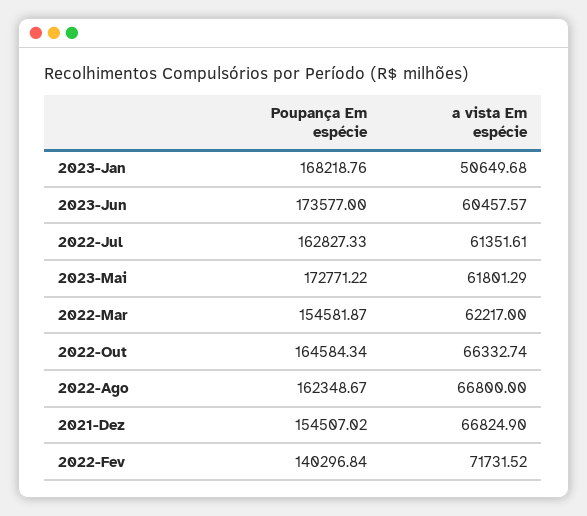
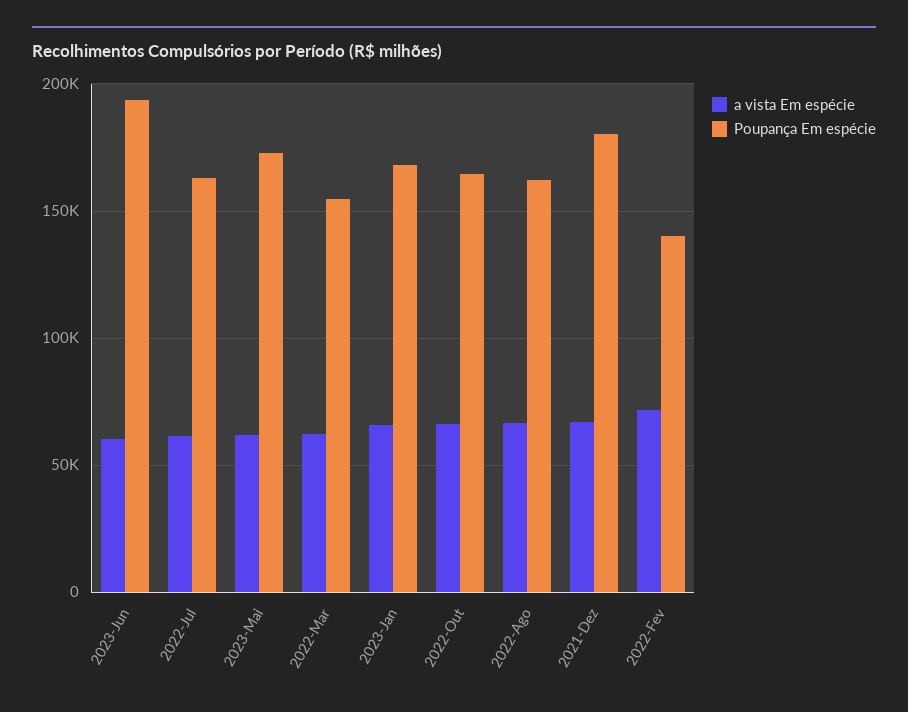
a vista Em espécie, 2023-Jan: 50649.68 -> 65000
Poupança Em espécie, 2023-Jun: 173577 -> 195000
Poupança Em espécie, 2021-Dez: 154507.02 -> 180000

